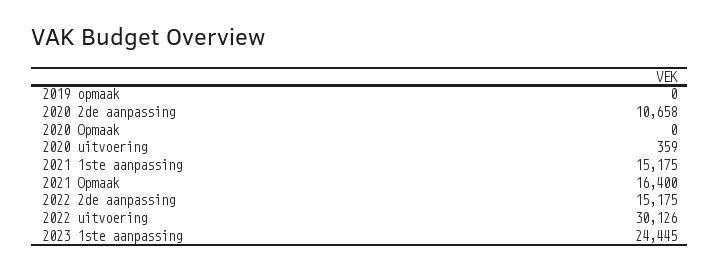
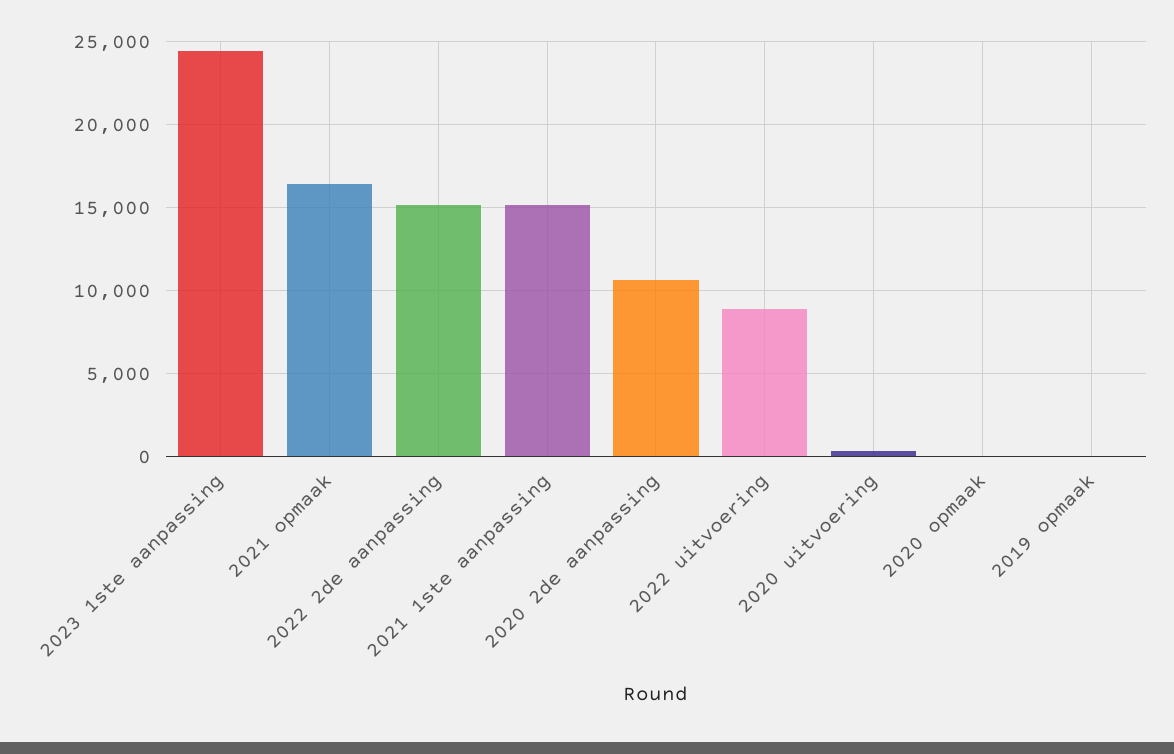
2022 uitvoering: 30126 -> 9000

